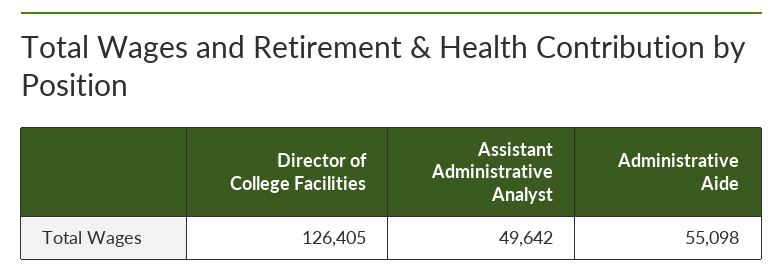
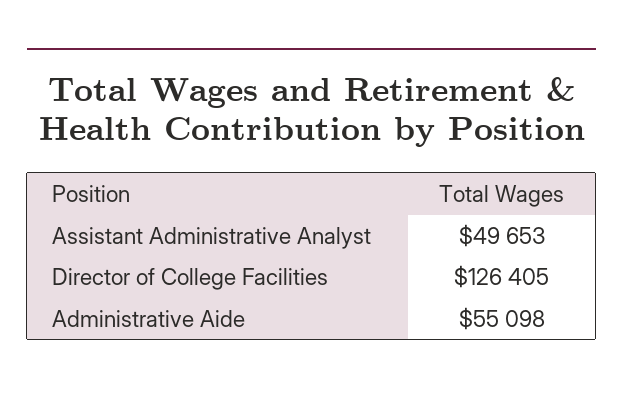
Assistant Administrative Analyst: 49642 -> 49653

